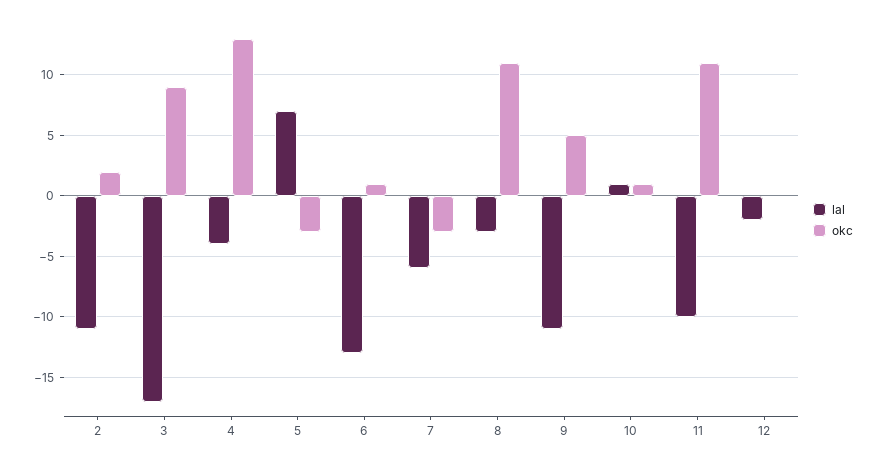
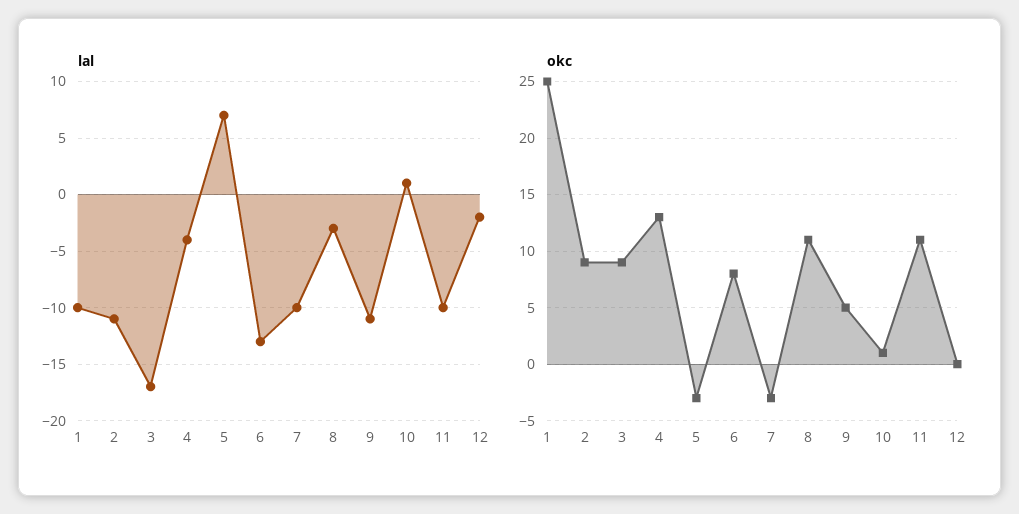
okc, 2: 2 -> 9
okc, 6: 1 -> 8
lal, 7: -6 -> -10
lal, 1: none -> -10
okc, 1: none -> 25

